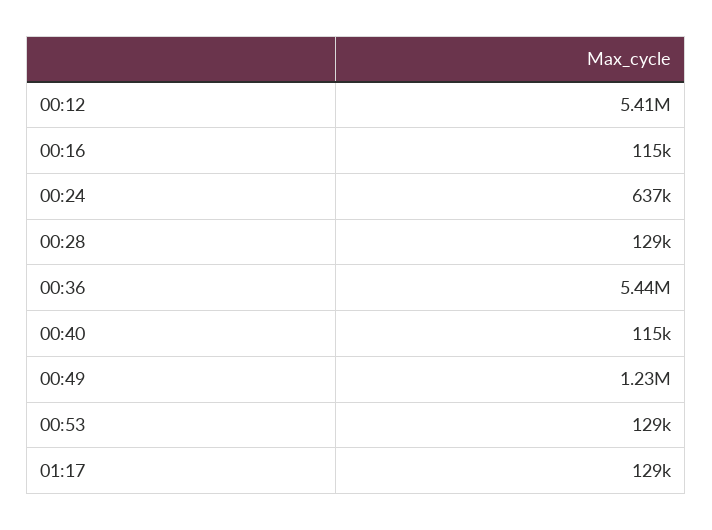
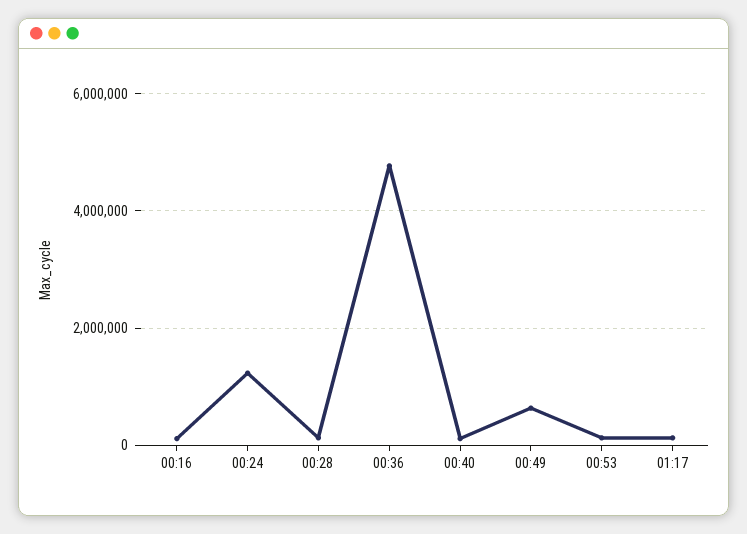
00:12: 5410000 -> none
00:24: 637000 -> 1200000
00:36: 5440000 -> 4800000
00:49: 1230000 -> 600000

